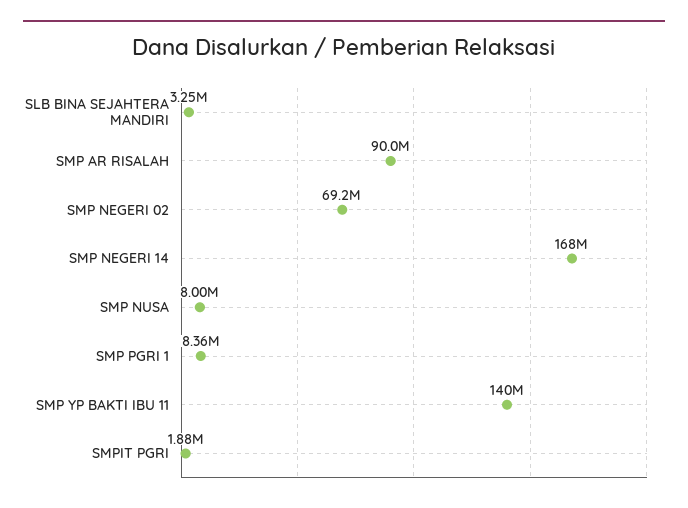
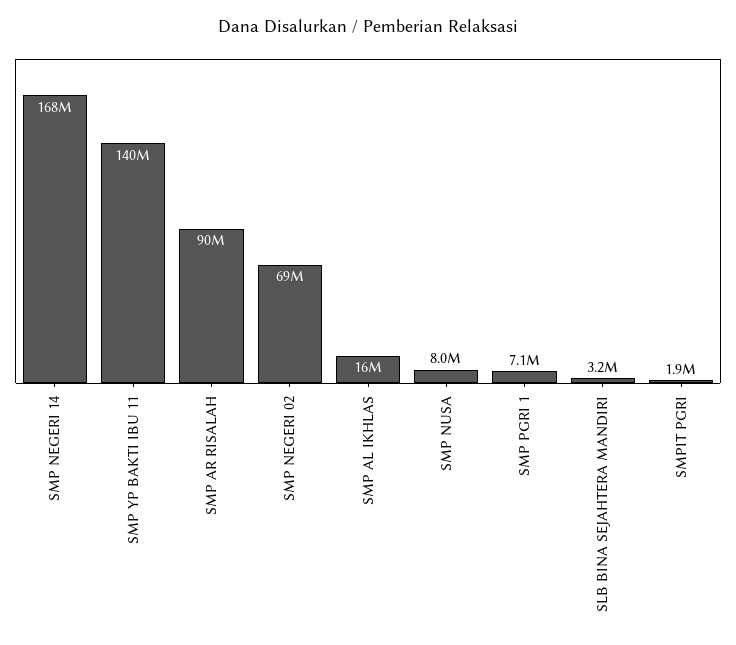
SMP PGRI 1: 8360000 -> 7100000
SMP AL IKHLAS: none -> 16000000

